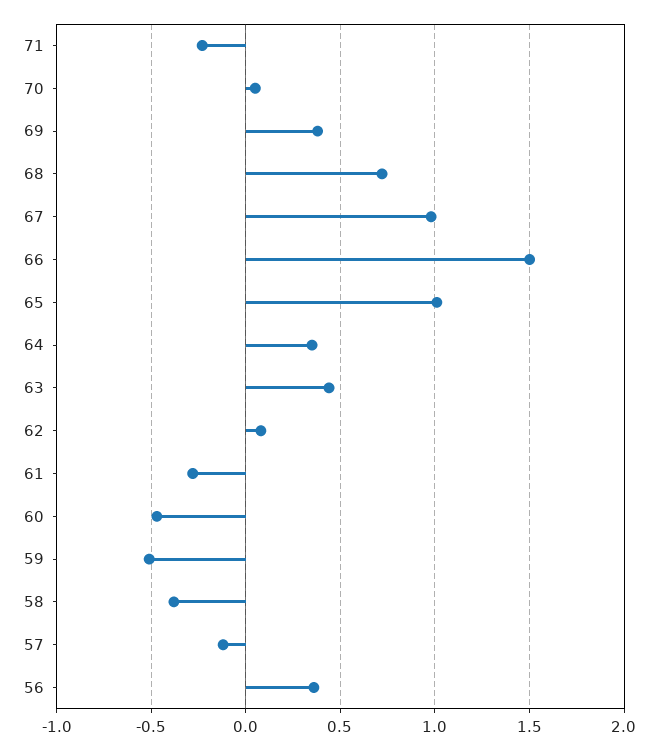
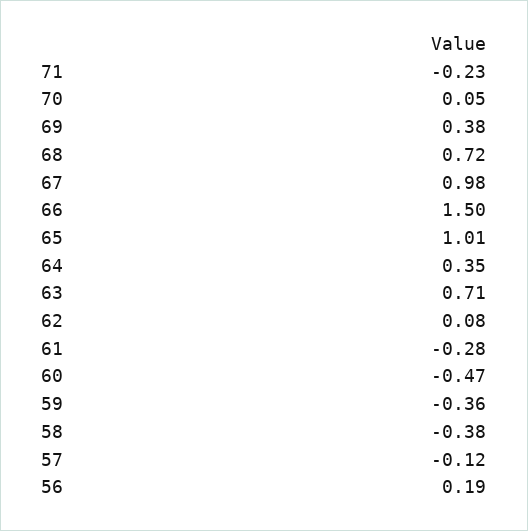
63: 0.45 -> 0.71
59: -0.5 -> -0.36
56: 0.35 -> 0.19

